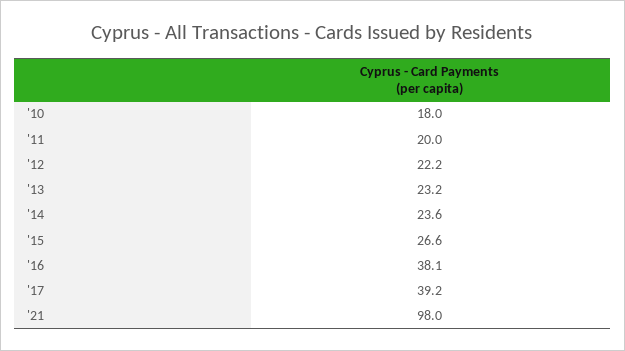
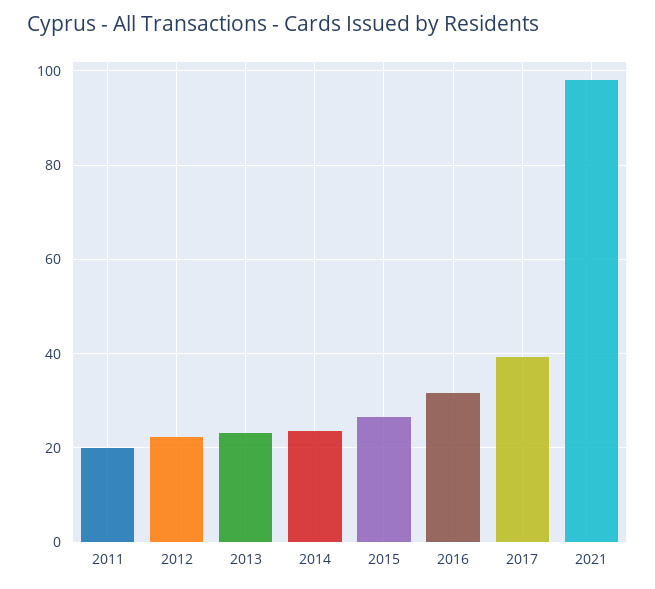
'10: 18 -> none
'16: 38.1 -> 32

